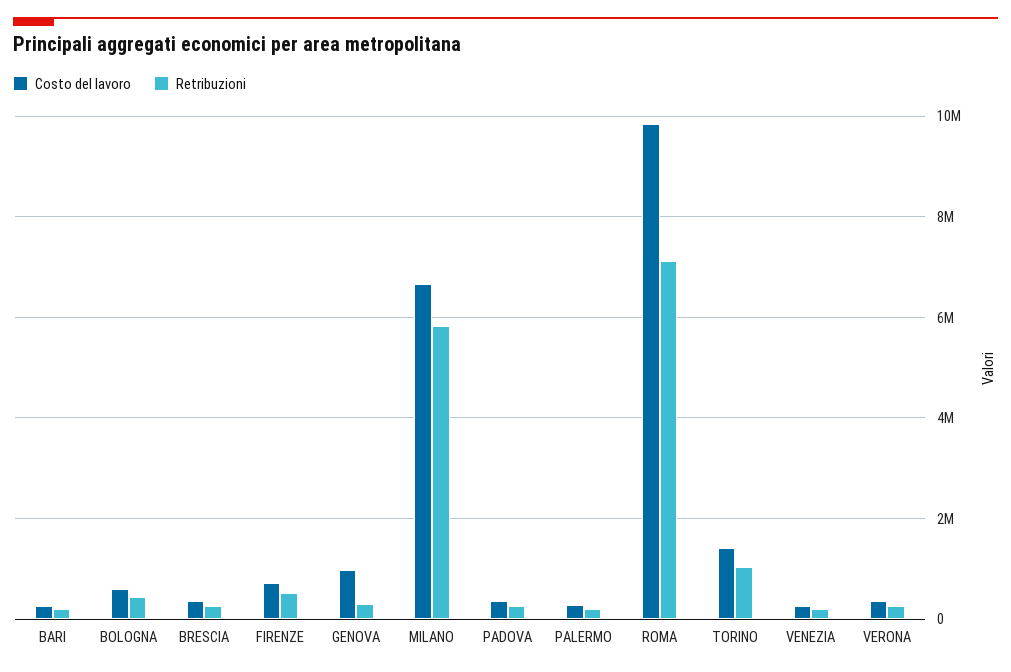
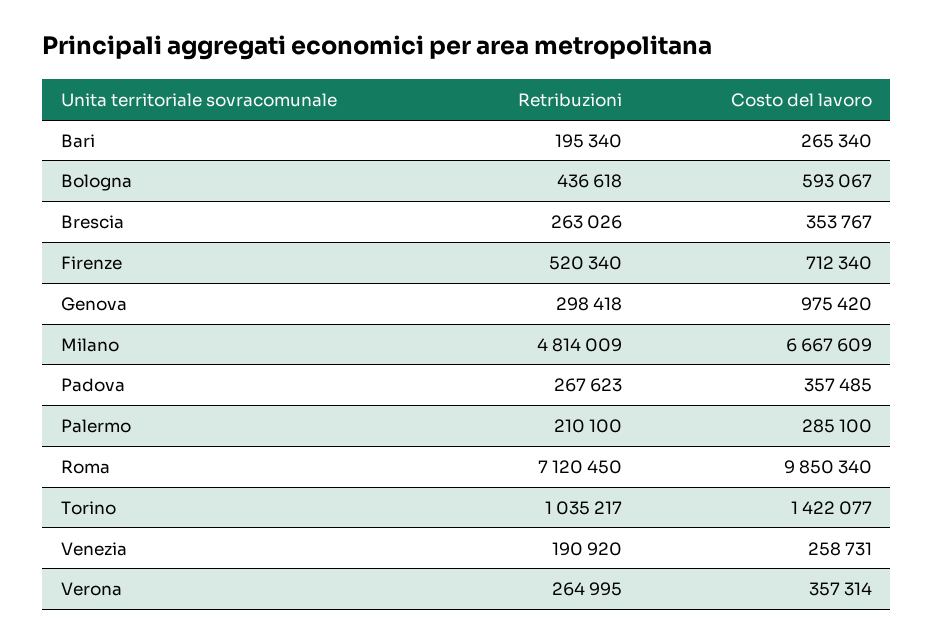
Retribuzioni, MILANO: 5800000 -> 4814009

